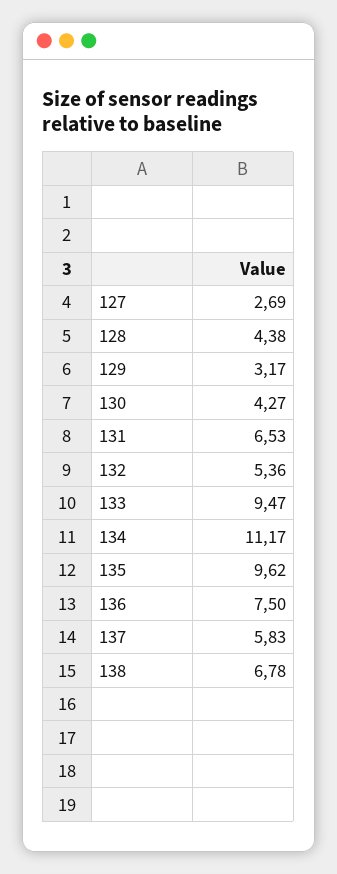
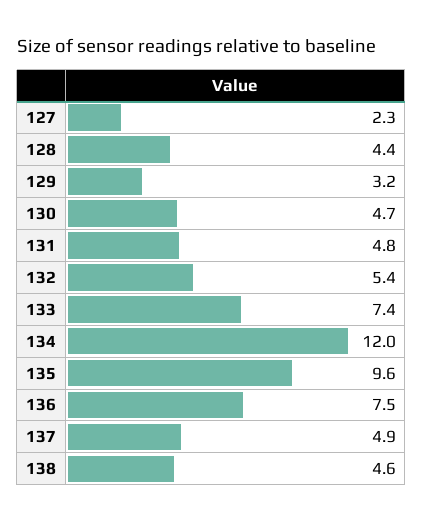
127: 2.69 -> 2.3
130: 4.27 -> 4.7
131: 6.53 -> 4.8
133: 9.47 -> 7.4
134: 11.17 -> 12
137: 5.83 -> 4.9
138: 6.78 -> 4.6

